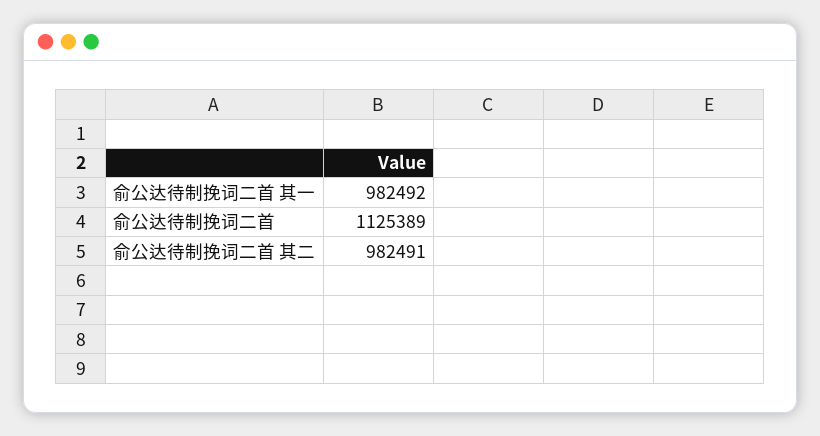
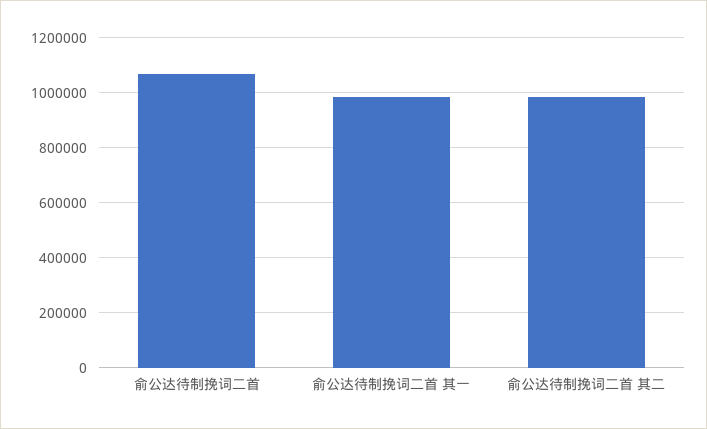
俞公达待制挽词二首: 1125389 -> 1075000

